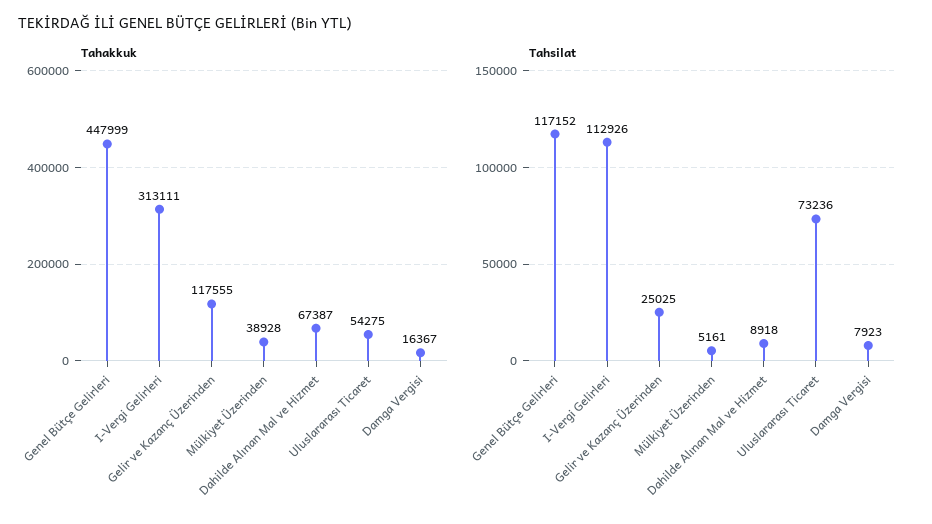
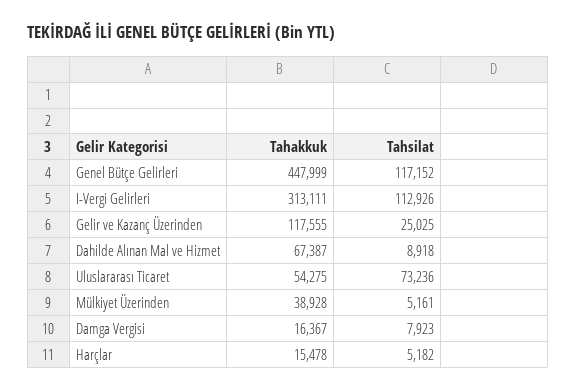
Tahakkuk, Harçlar: none -> 15478
Tahsilat, Harçlar: none -> 5182

